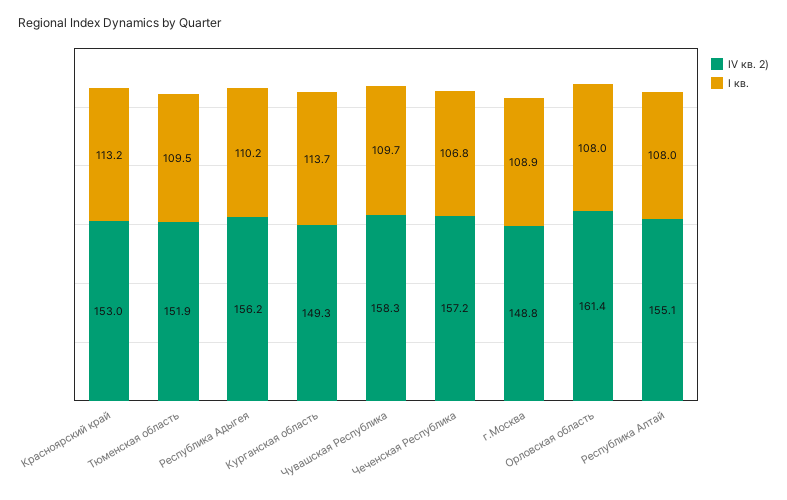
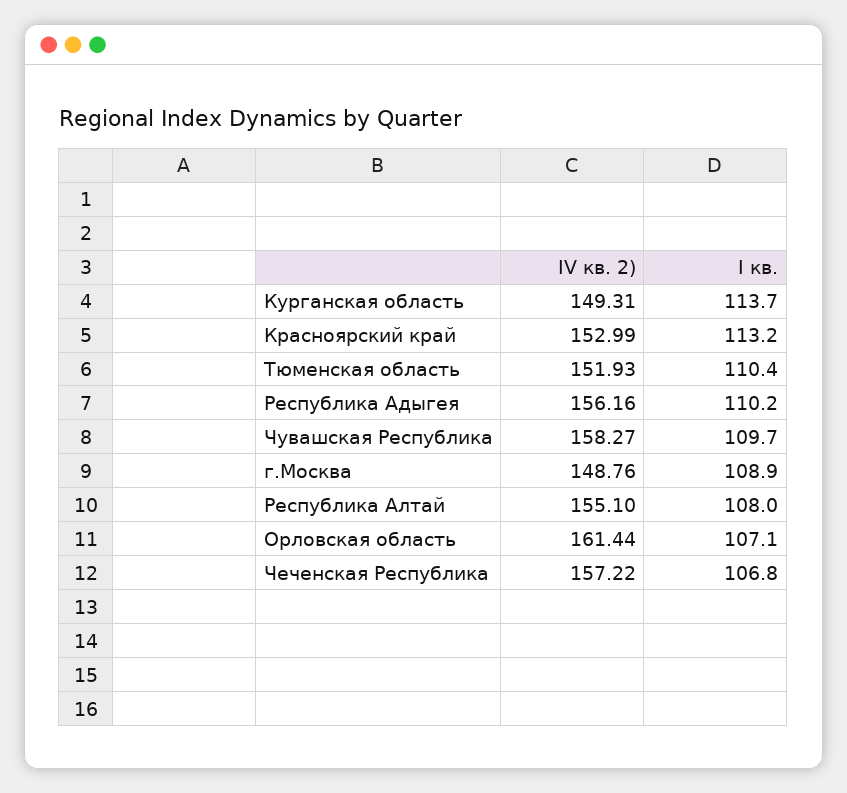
I кв., Тюменская область: 109.5 -> 110.4
I кв., Орловская область: 108 -> 107.1

